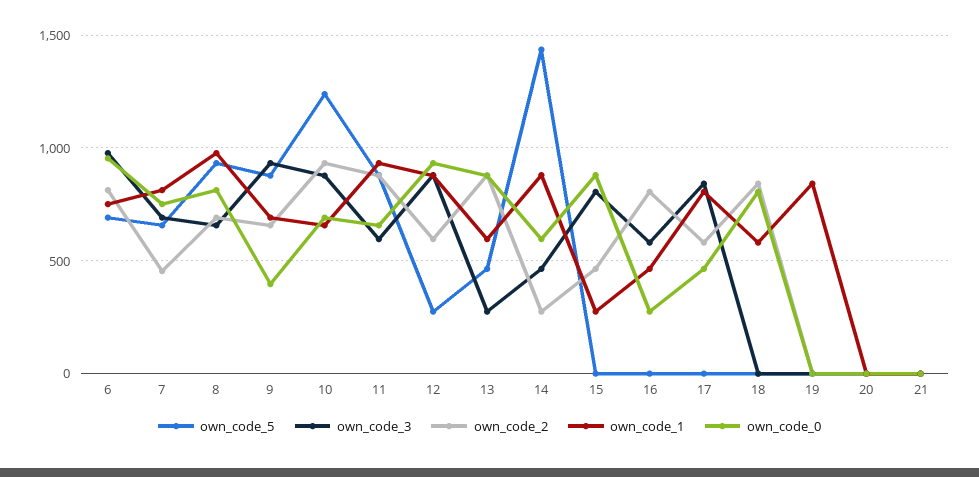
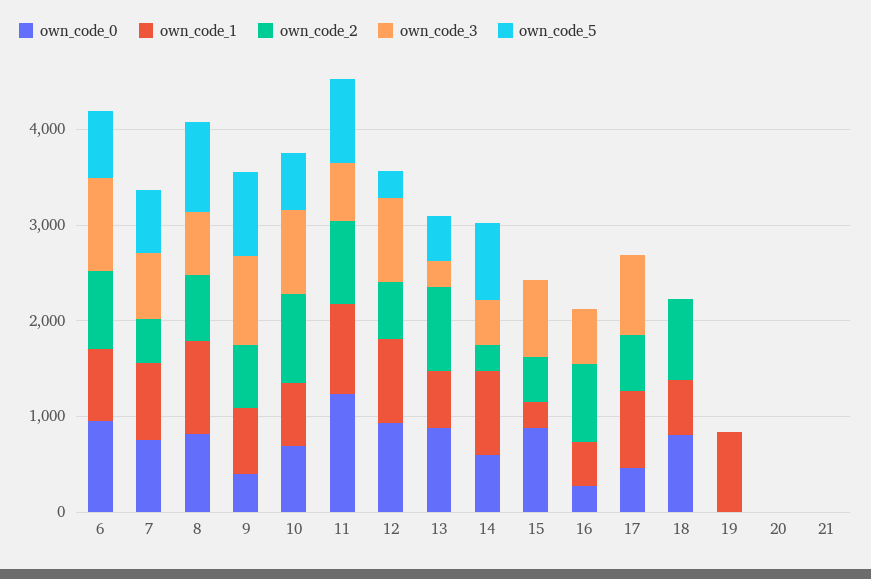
own_code_5, 10: 1250 -> 600
own_code_0, 11: 650 -> 1200
own_code_5, 14: 1450 -> 800

